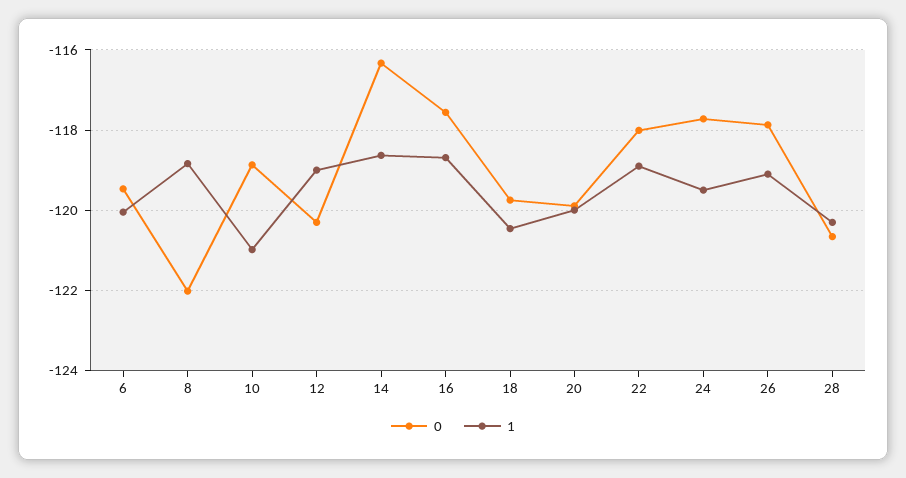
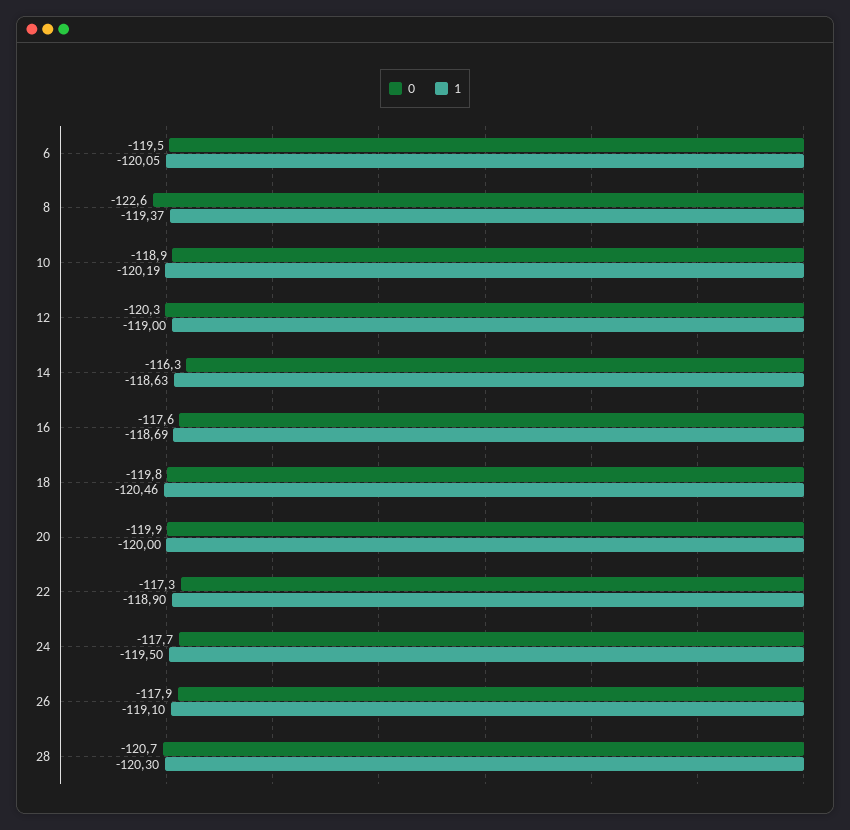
0, 8: -122 -> -122.6
1, 8: -118.8 -> -119.37
1, 10: -121 -> -120.19
0, 22: -118 -> -117.3

